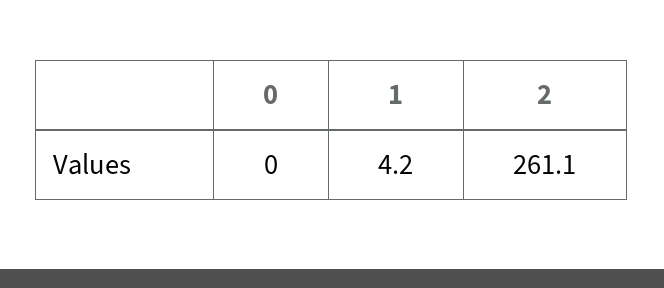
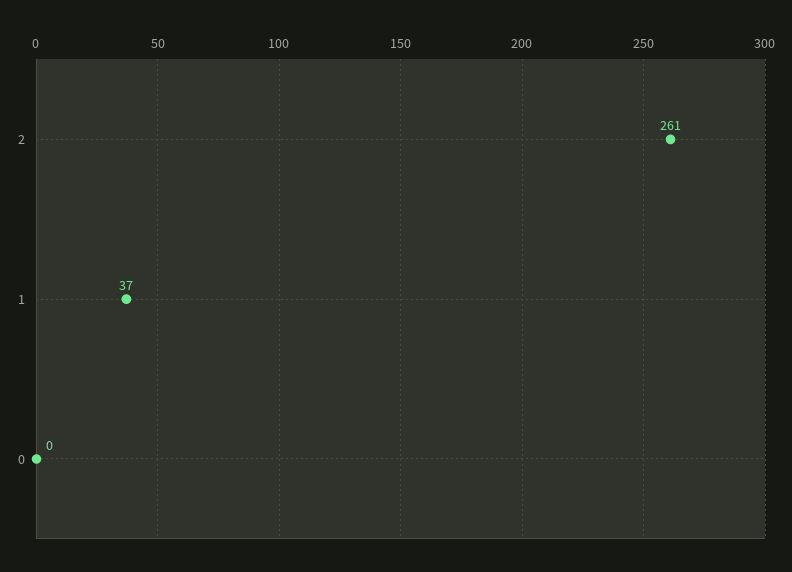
1: 4.2 -> 37

